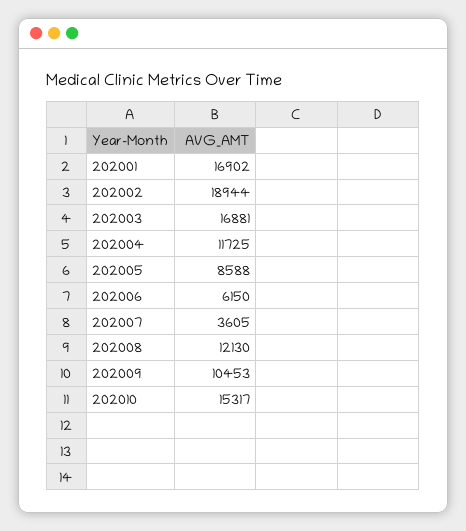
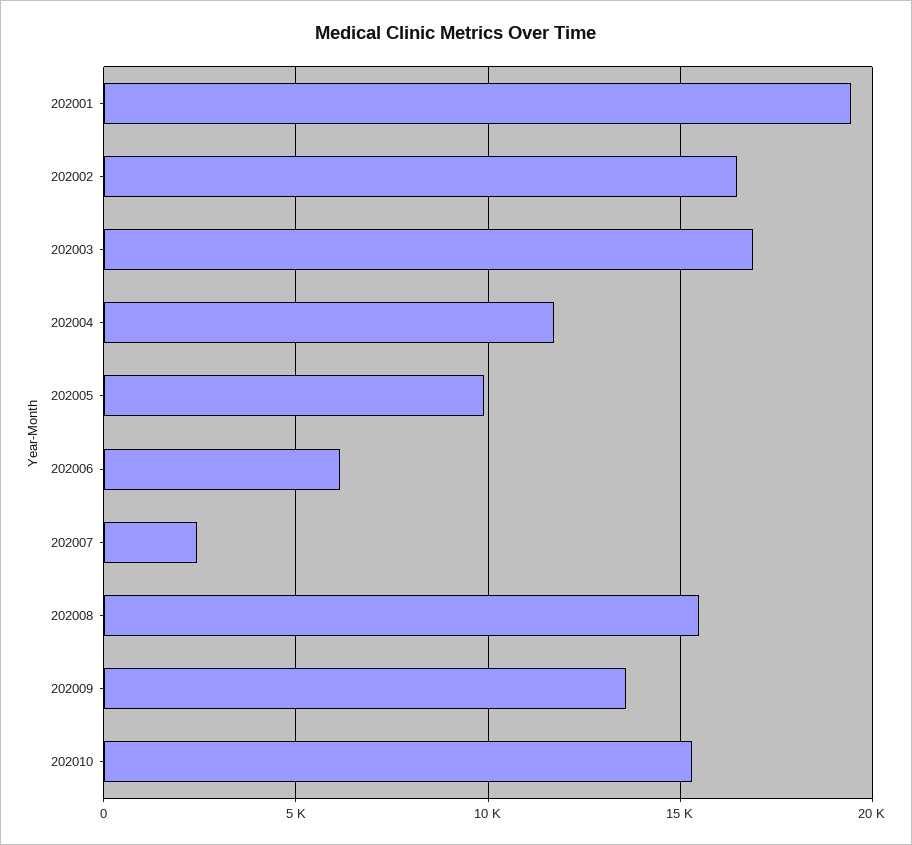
202001: 16902 -> 19500
202002: 18944 -> 16500
202005: 8588 -> 10000
202007: 3605 -> 2500
202008: 12130 -> 15500
202009: 10453 -> 13500

